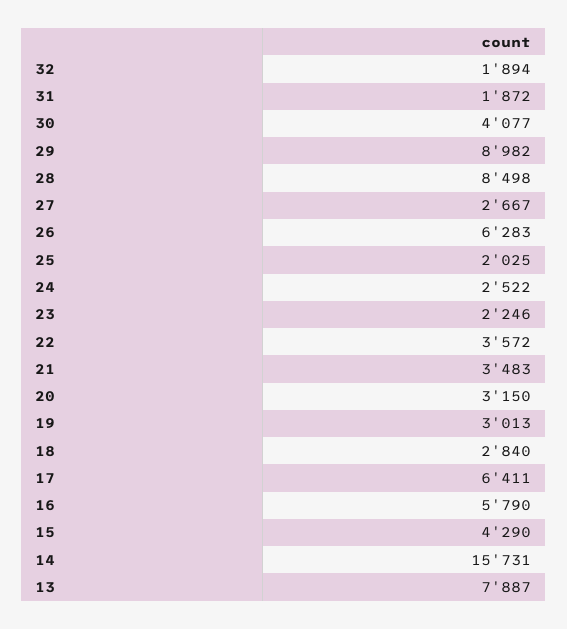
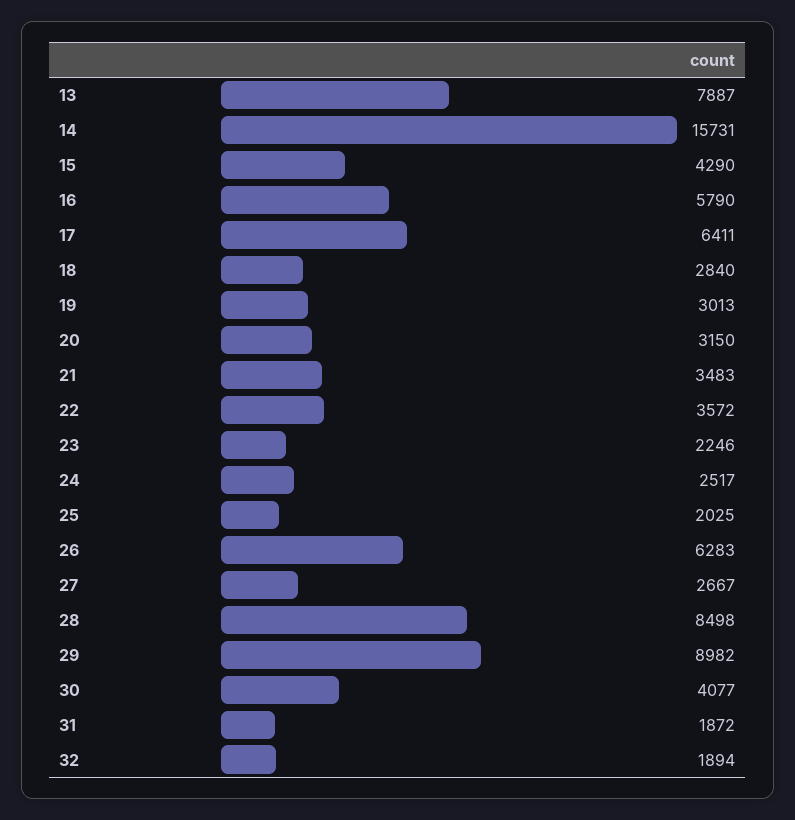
24: 2522 -> 2517

